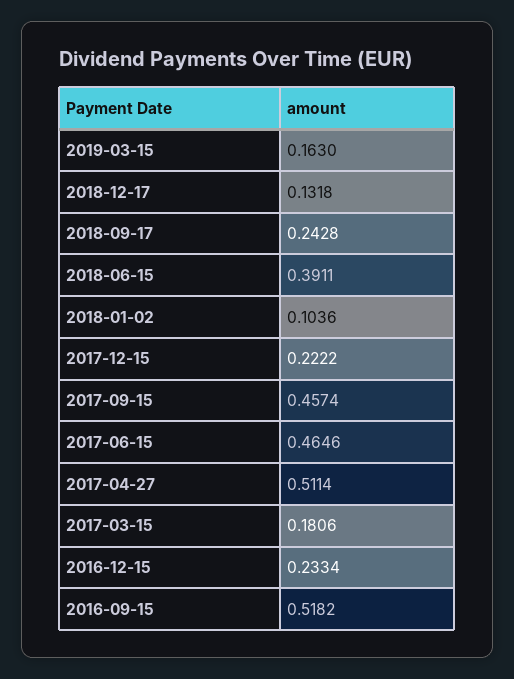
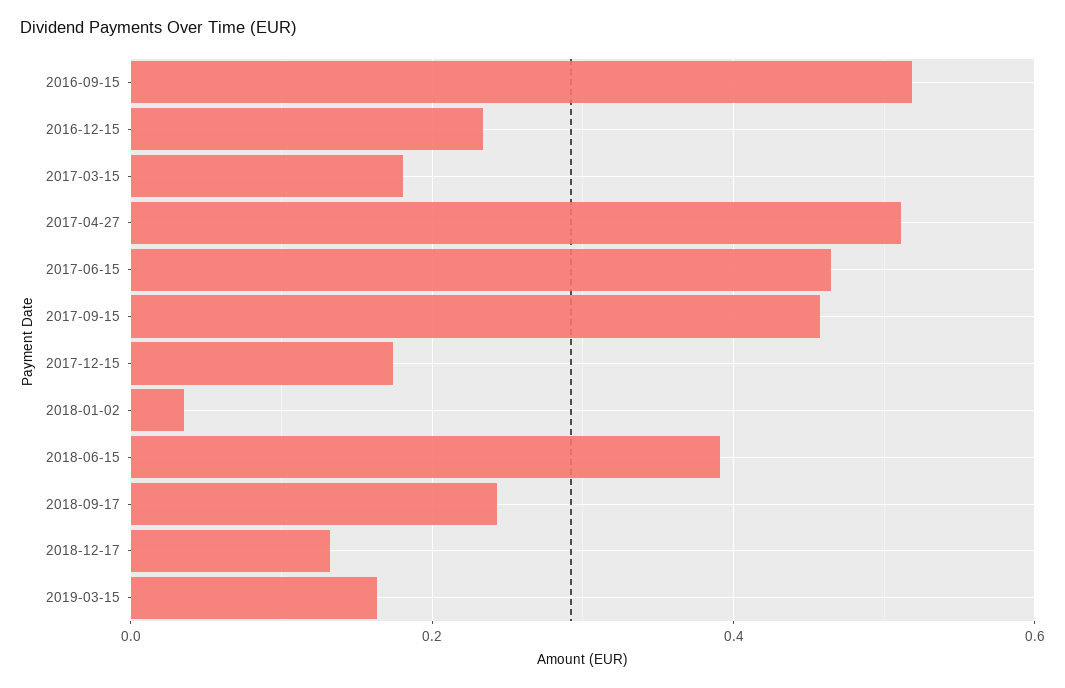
2018-01-02: 0.1036 -> 0.04
2017-12-15: 0.2222 -> 0.18

